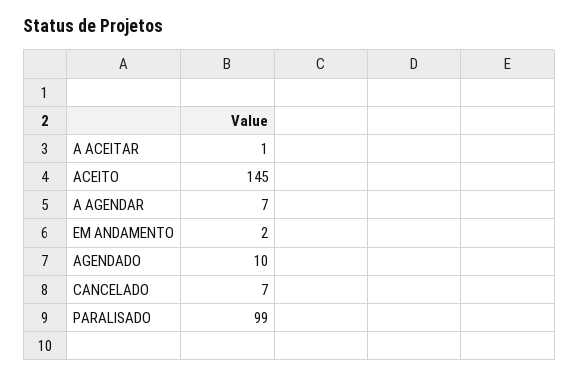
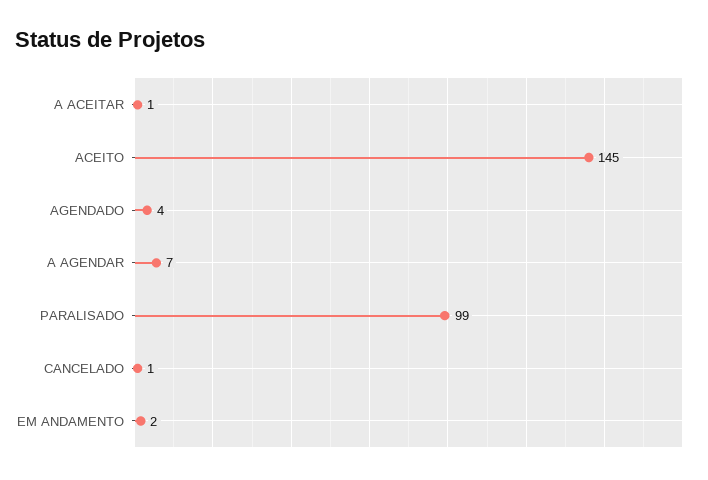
AGENDADO: 10 -> 4
CANCELADO: 7 -> 1

